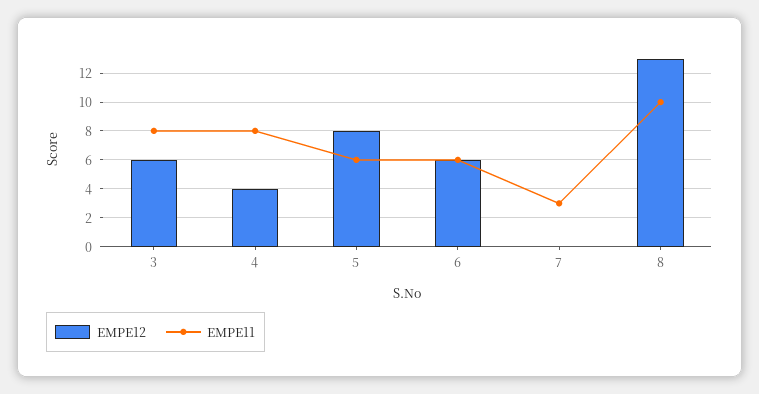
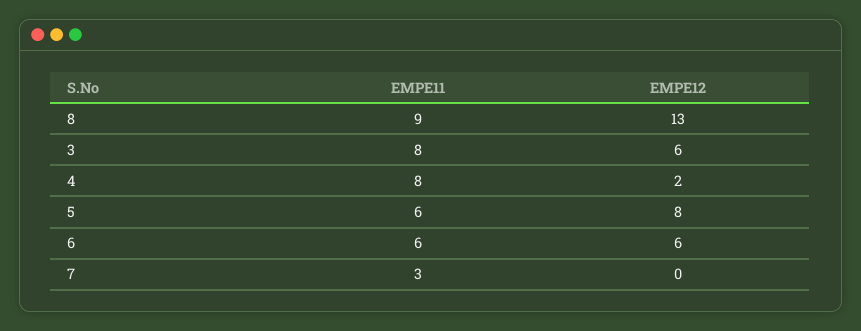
EMPE12, 4: 4 -> 2
EMPE11, 8: 10 -> 9

